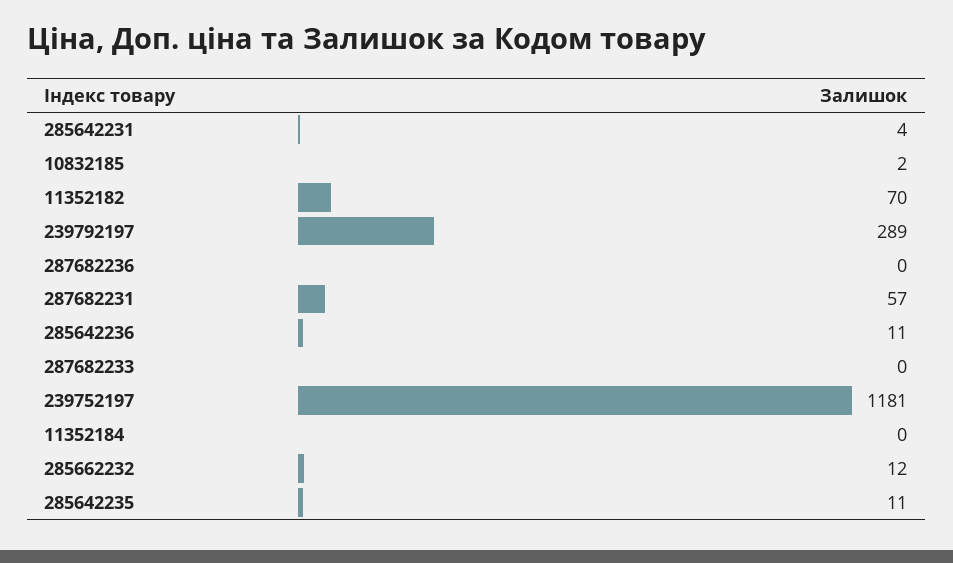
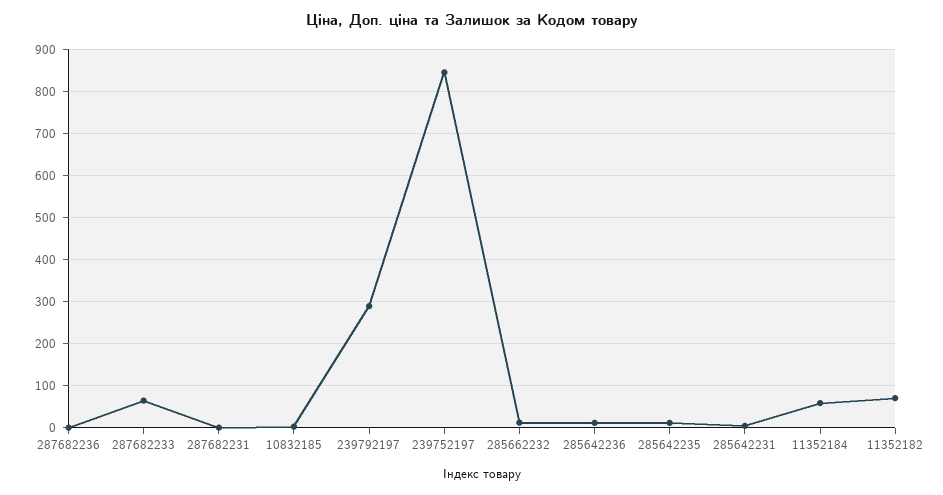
287682231: 57 -> 0
287682233: 0 -> 60
239752197: 1181 -> 840
11352184: 0 -> 60

